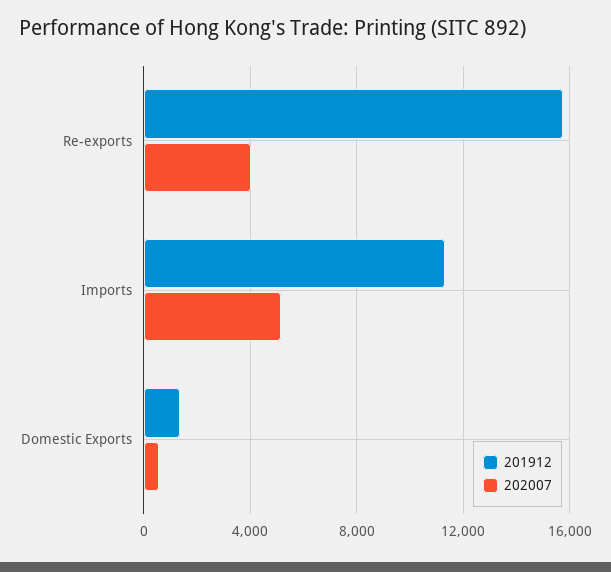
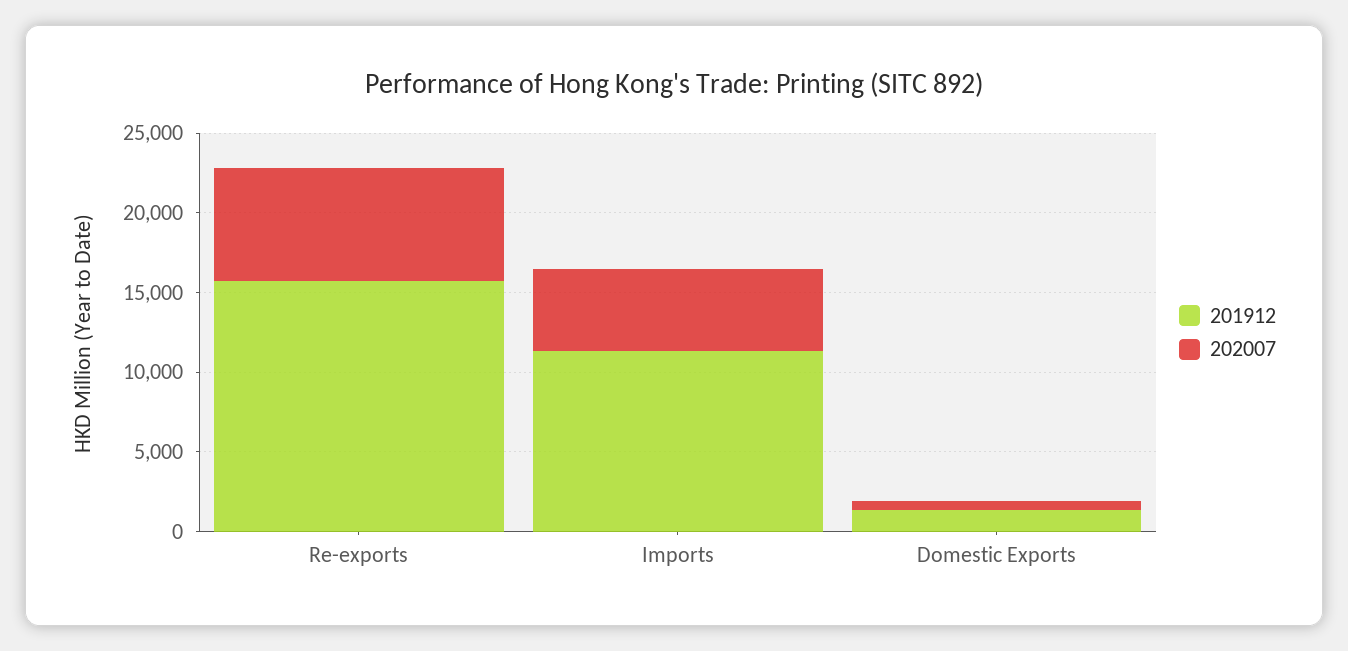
202007, Re-exports: 4000 -> 7000

